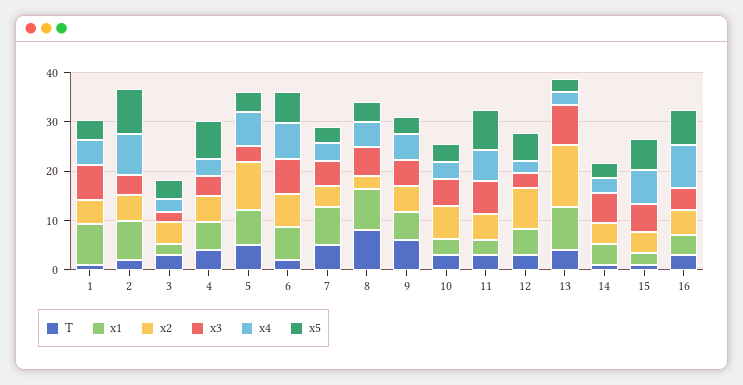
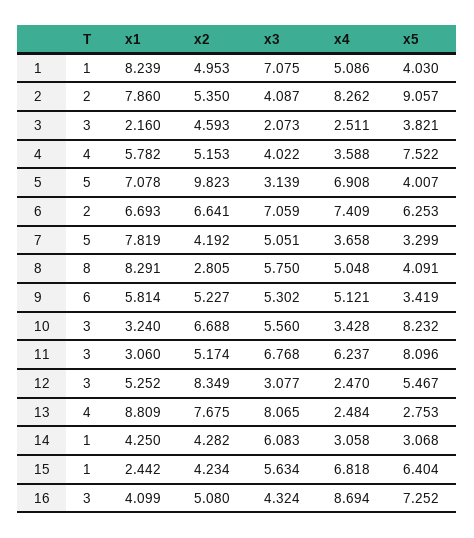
x5, 10: 4 -> 8.232
x2, 13: 12 -> 7.675

